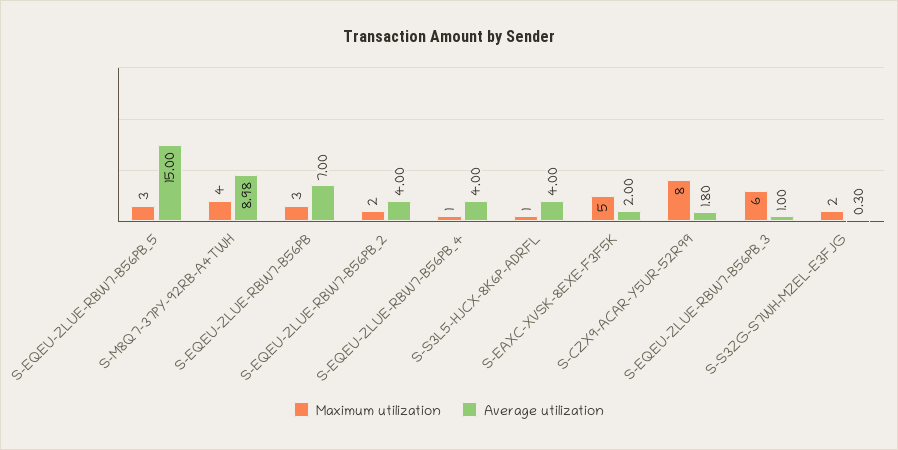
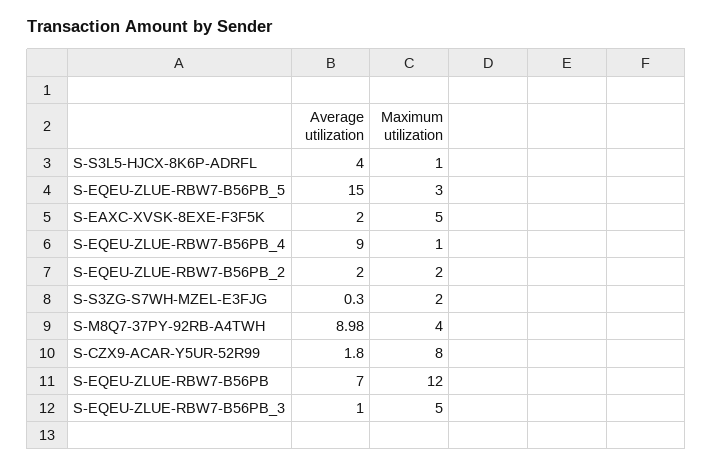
Maximum utilization, S-EQEU-ZLUE-RBW7-B56PB: 3 -> 12
Average utilization, S-EQEU-ZLUE-RBW7-B56PB_2: 4 -> 2
Average utilization, S-EQEU-ZLUE-RBW7-B56PB_4: 4 -> 9
Maximum utilization, S-EQEU-ZLUE-RBW7-B56PB_3: 6 -> 5

